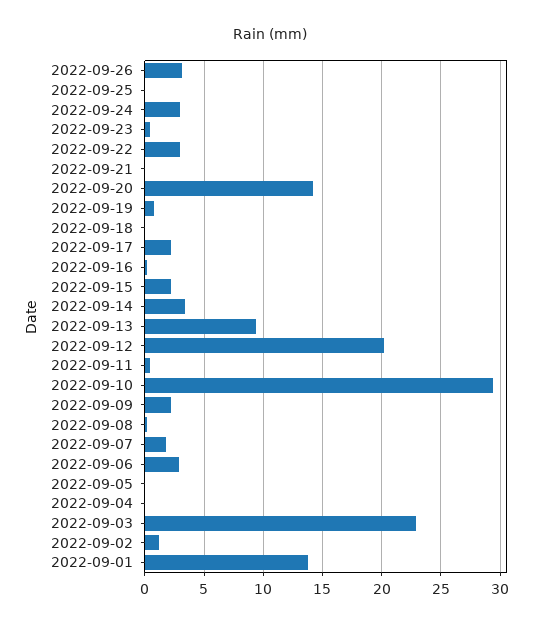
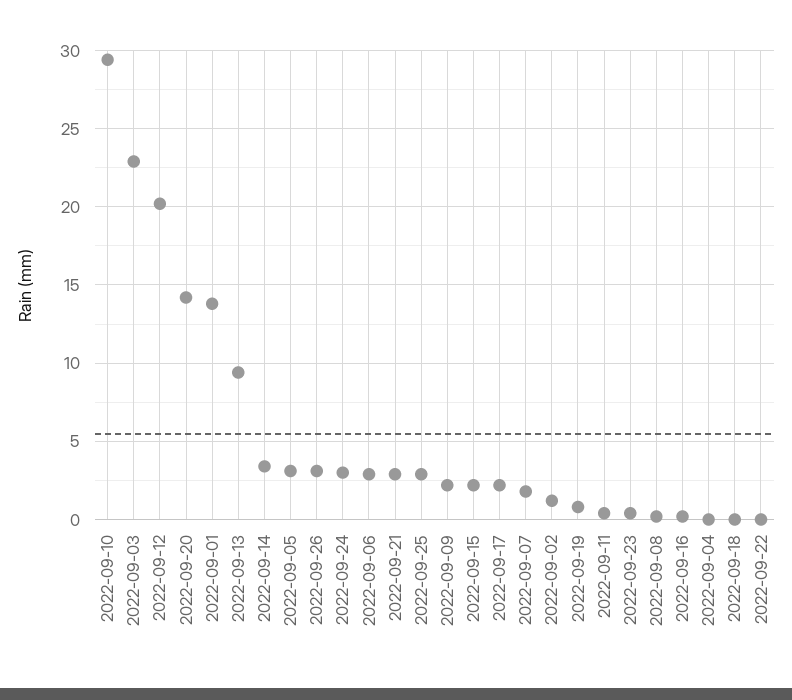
2022-09-25: 0 -> 3
2022-09-22: 3 -> 0
2022-09-21: 0 -> 3
2022-09-05: 0 -> 3

